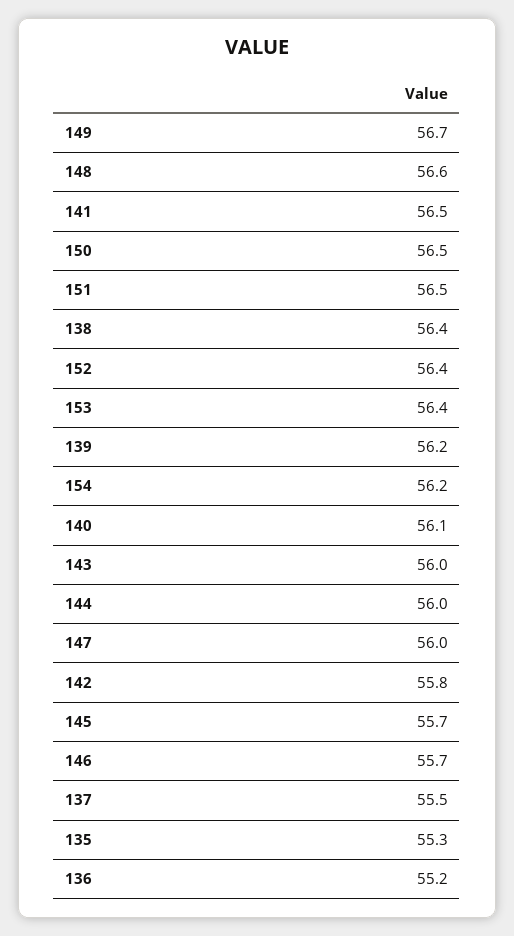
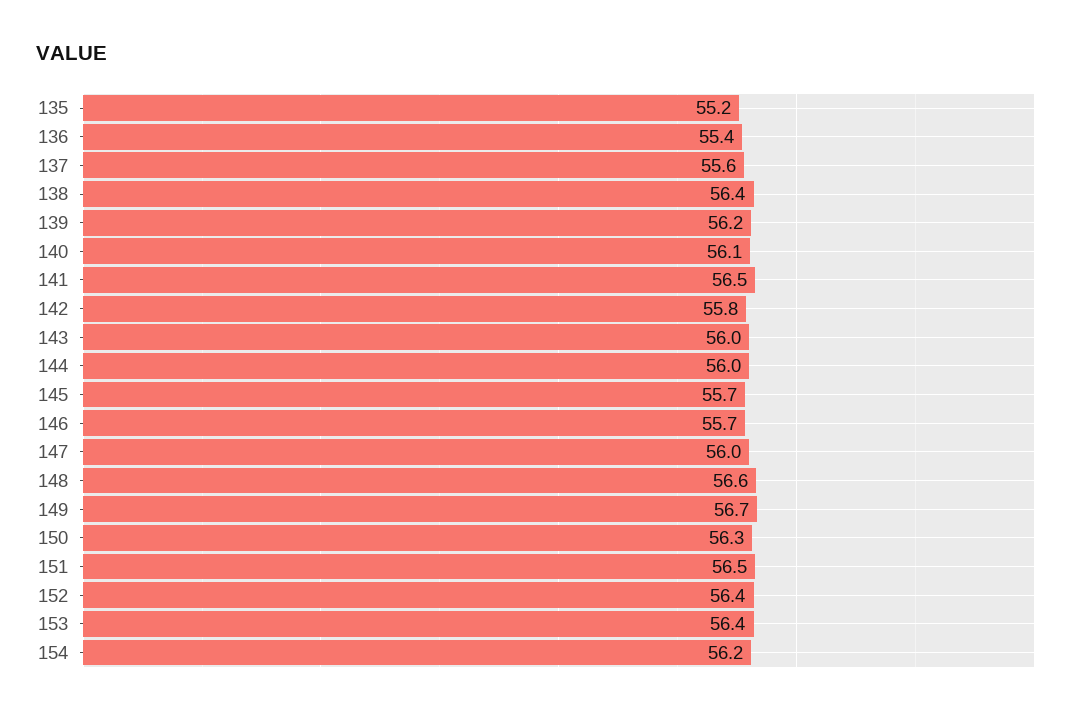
150: 56.5 -> 56.3
137: 55.5 -> 55.6
135: 55.3 -> 55.2
136: 55.2 -> 55.4

